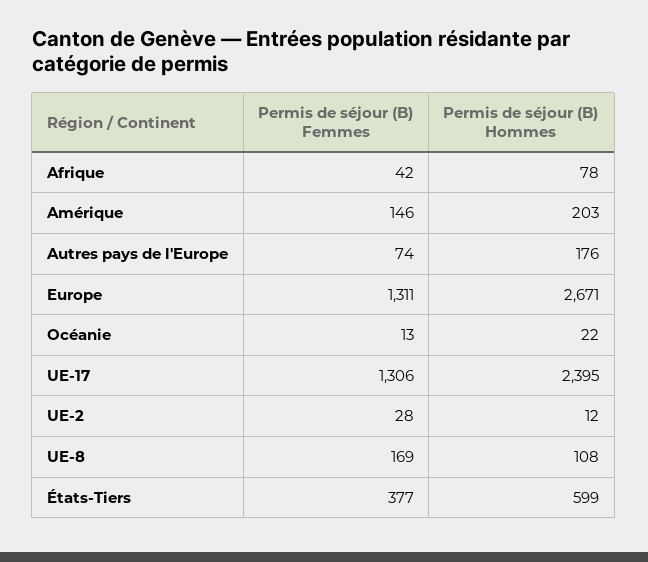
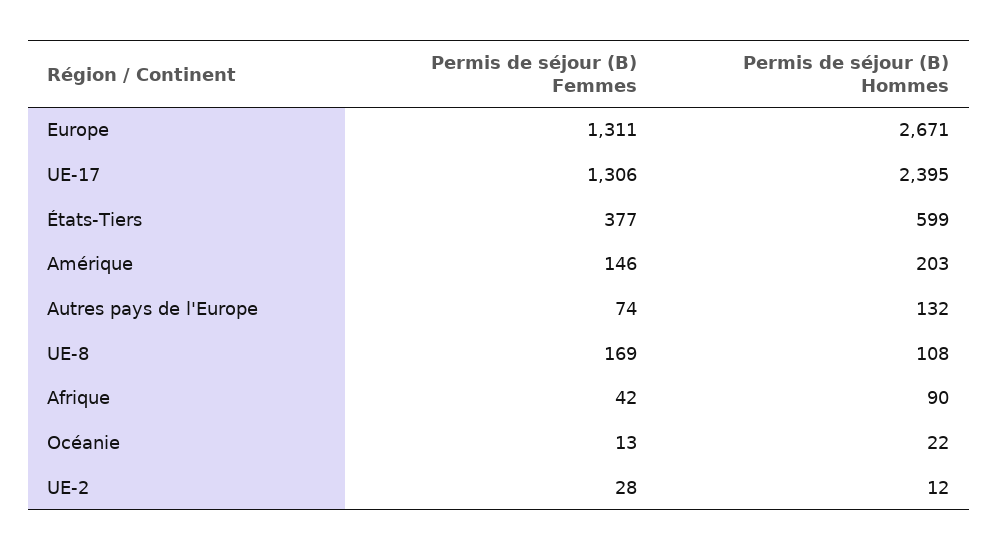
Permis de séjour (B) Hommes, Afrique: 78 -> 90
Permis de séjour (B) Hommes, Autres pays de l'Europe: 176 -> 132

